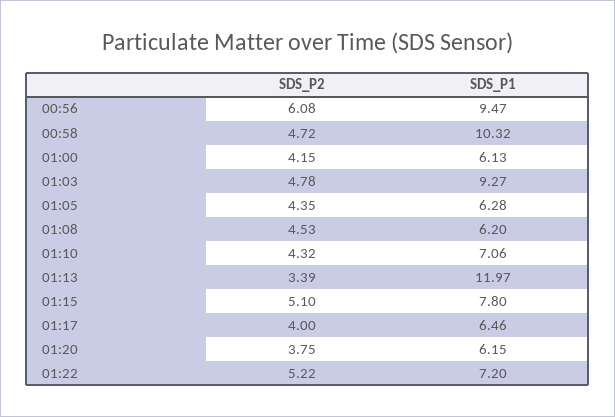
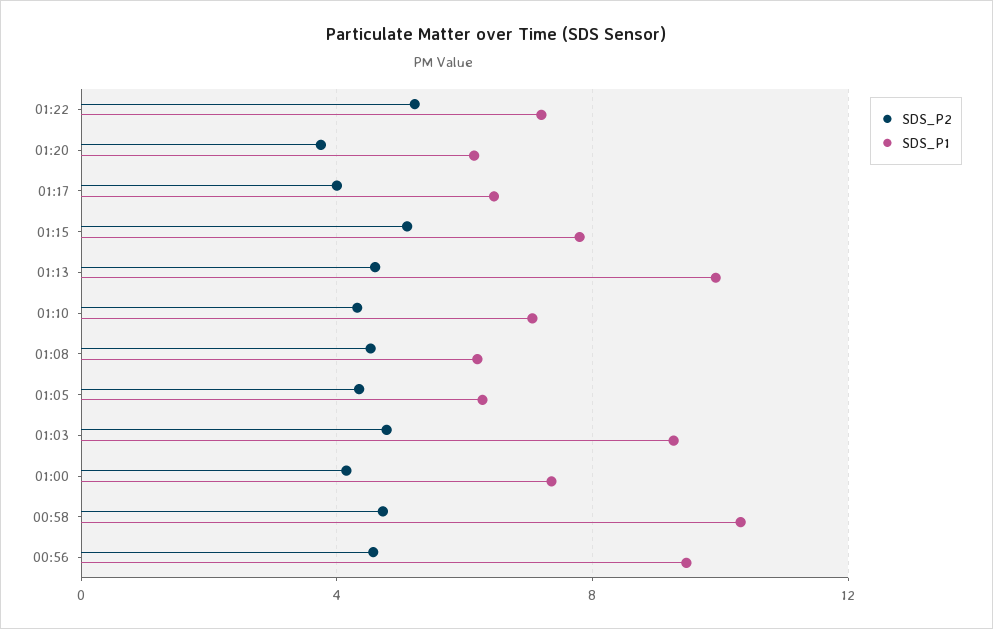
SDS_P2, 00:56: 6.08 -> 4.5
SDS_P1, 01:00: 6.13 -> 7.5
SDS_P2, 01:13: 3.39 -> 4.5
SDS_P1, 01:13: 11.97 -> 10

